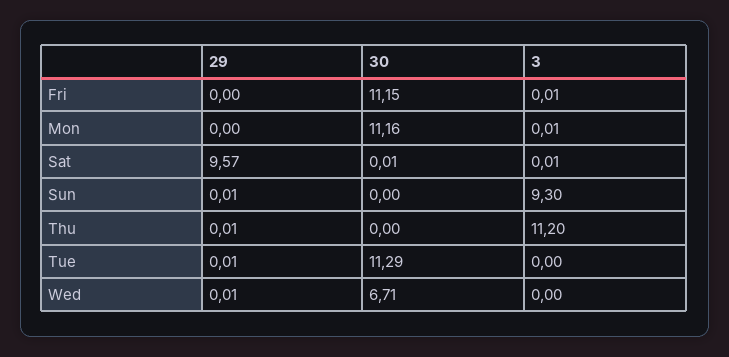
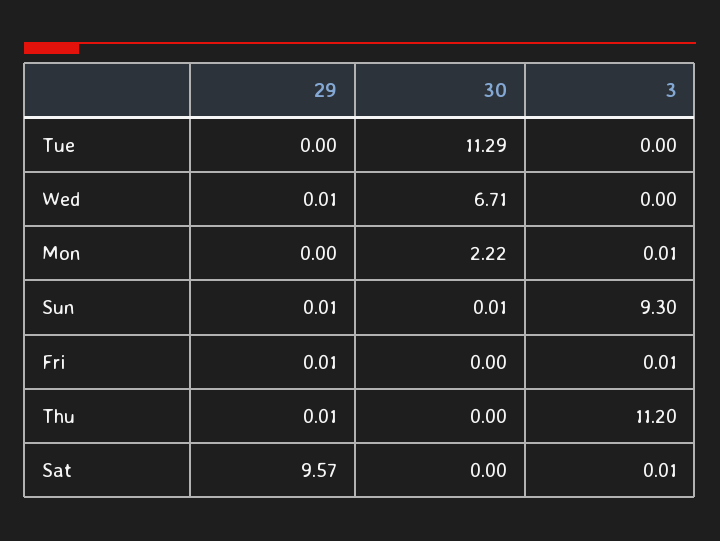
29, Fri: 0 -> 0.01
30, Fri: 11.15 -> 0
30, Mon: 11.16 -> 2.22
30, Sat: 0.01 -> 0
30, Sun: 0 -> 0.01
29, Tue: 0.01 -> 0

